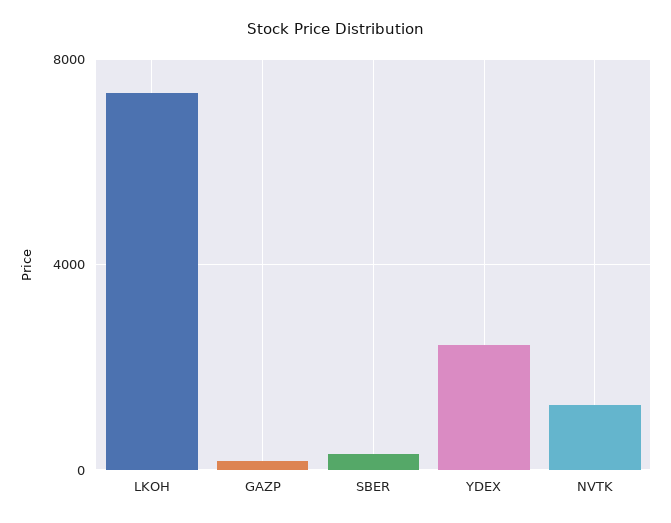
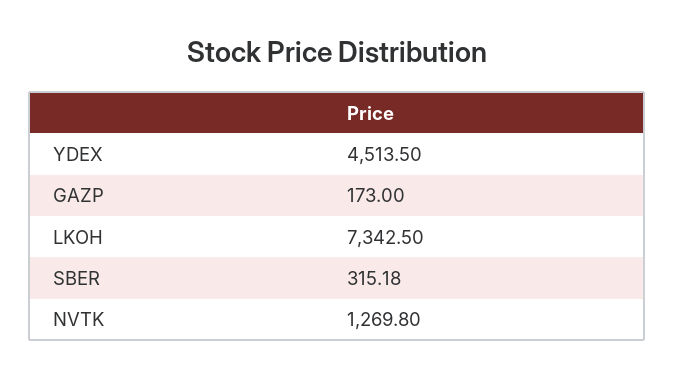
YDEX: 2500 -> 4513.5

